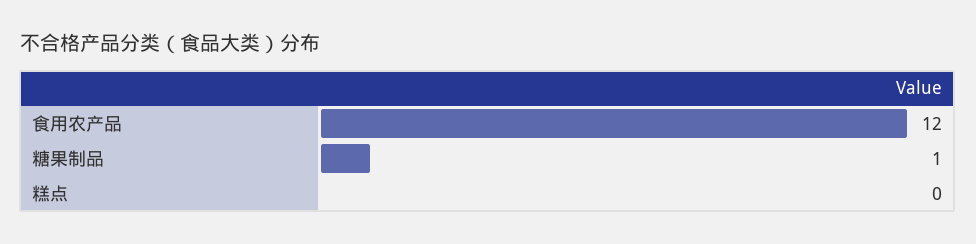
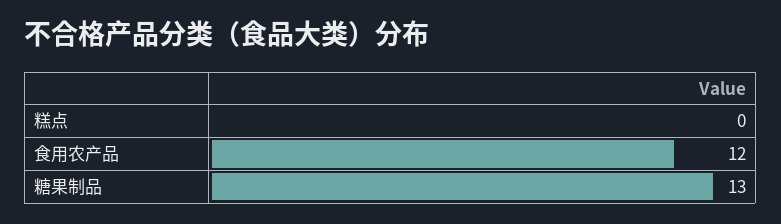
糖果制品: 1 -> 13

